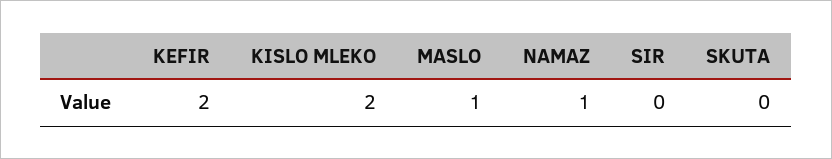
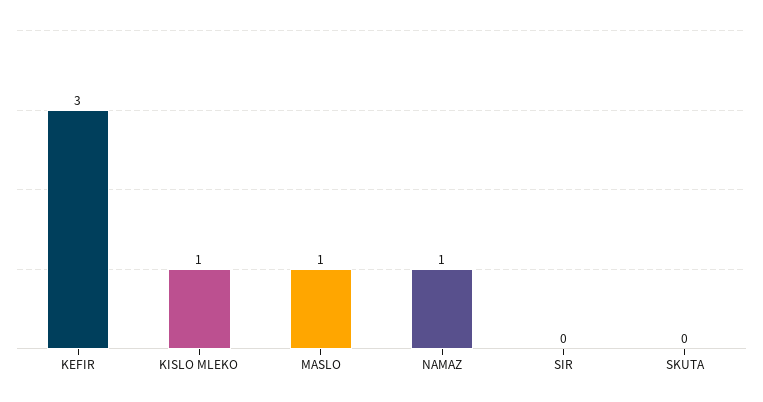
KEFIR: 2 -> 3
KISLO MLEKO: 2 -> 1

